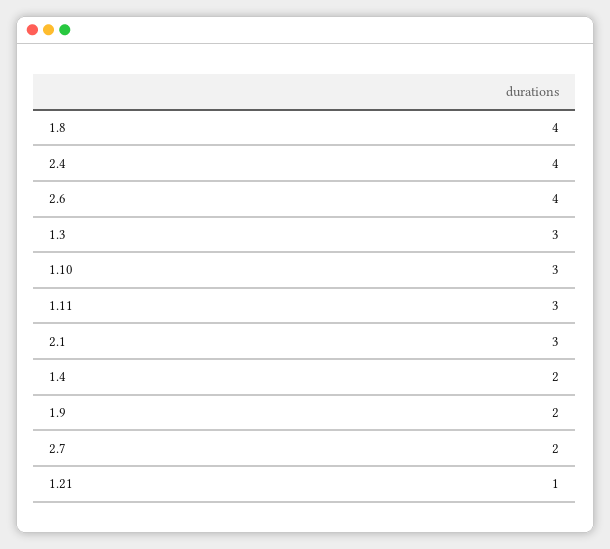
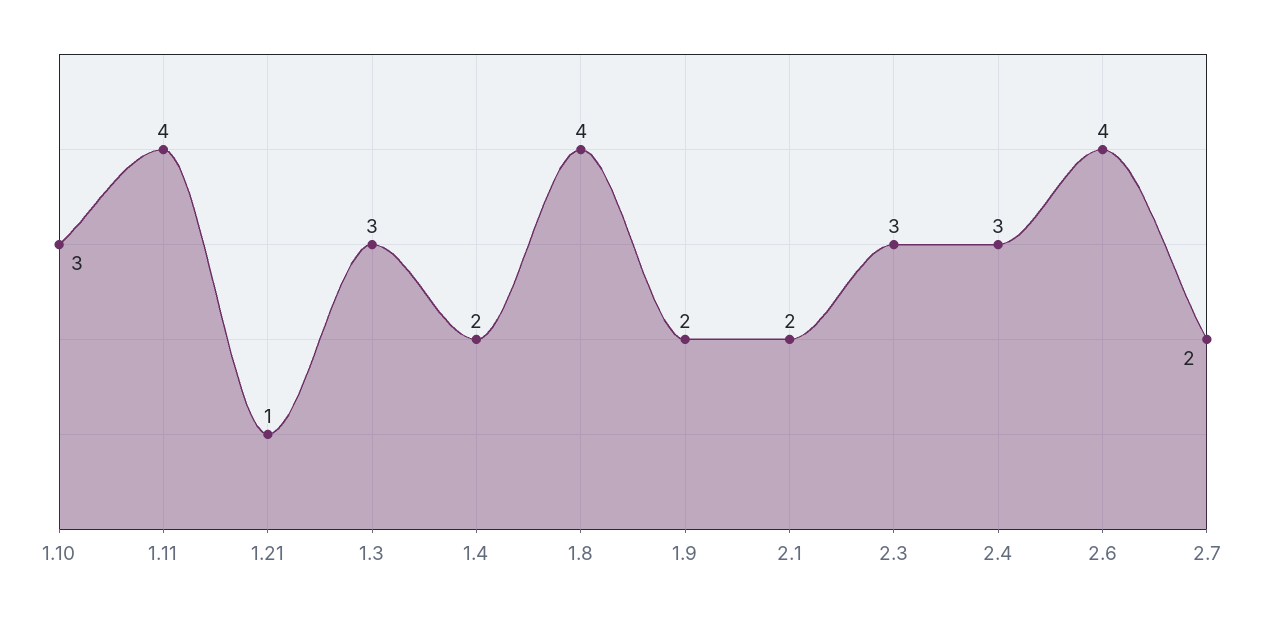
2.4: 4 -> 3
1.11: 3 -> 4
2.1: 3 -> 2
2.3: none -> 3

